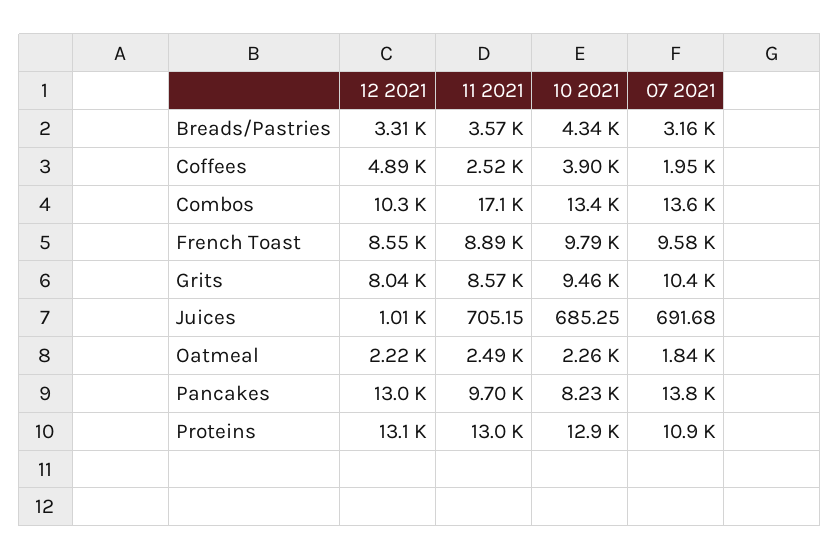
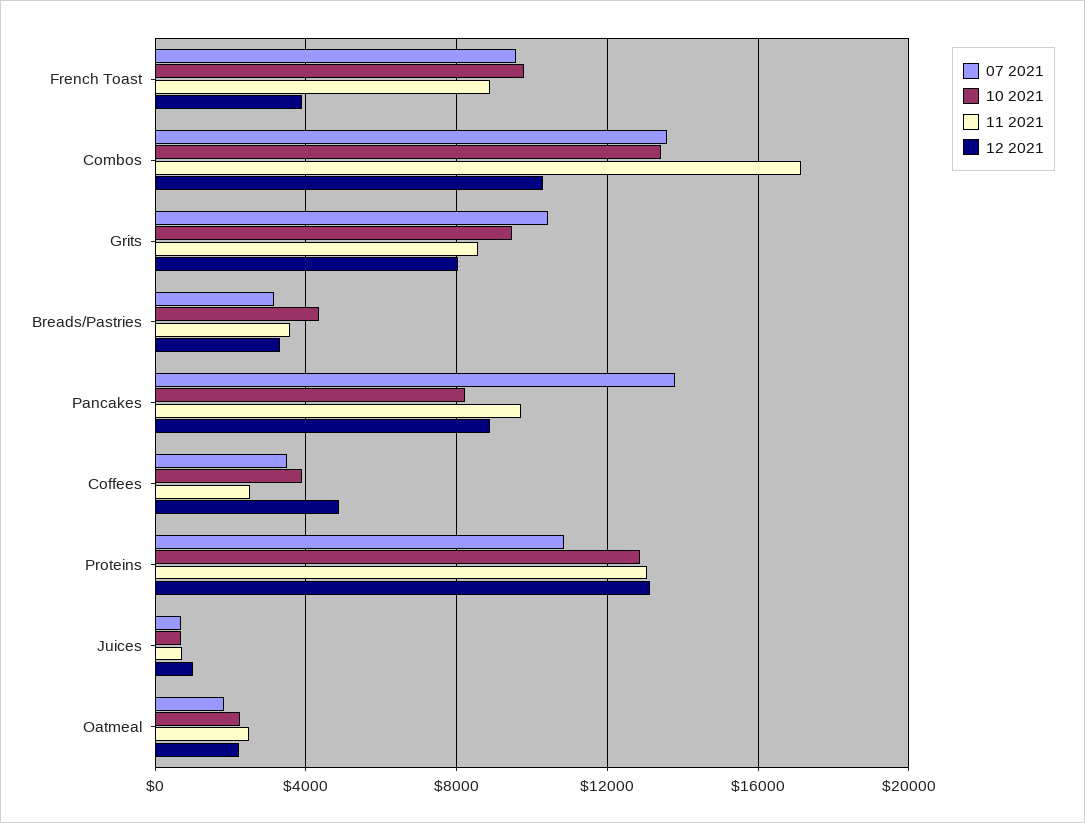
07 2021, Coffees: 1950 -> 3500
12 2021, French Toast: 8550 -> 4000
12 2021, Pancakes: 13000 -> 9000

